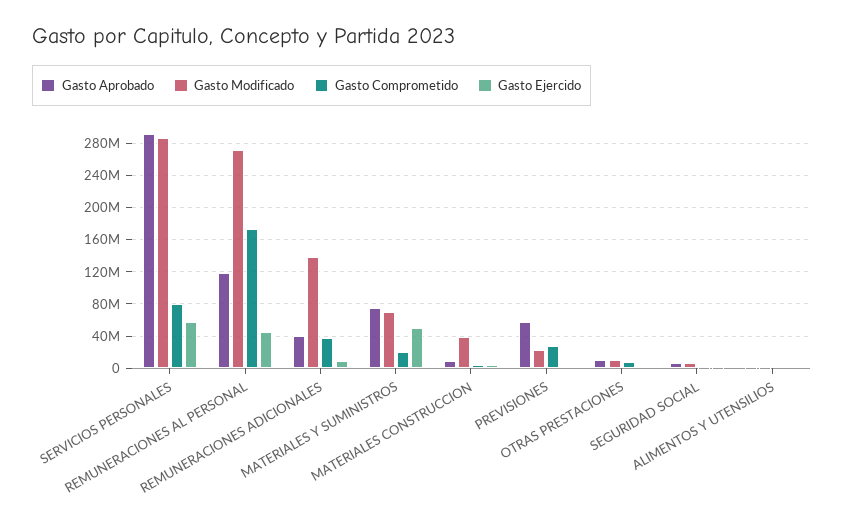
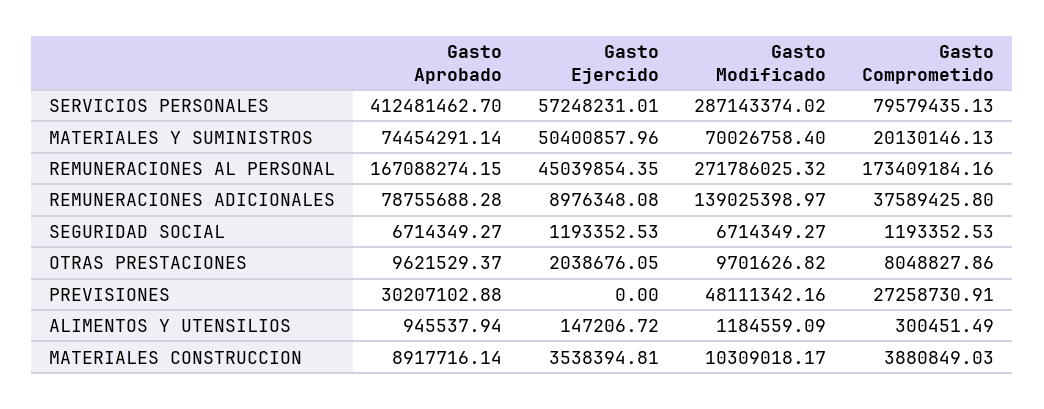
Gasto Aprobado, SERVICIOS PERSONALES: 290000000 -> 412481462.7
Gasto Aprobado, REMUNERACIONES AL PERSONAL: 120000000 -> 167088274.15
Gasto Aprobado, REMUNERACIONES ADICIONALES: 40000000 -> 78755688.28
Gasto Modificado, MATERIALES CONSTRUCCION: 40000000 -> 10309018.17
Gasto Aprobado, PREVISIONES: 60000000 -> 30207102.88
Gasto Modificado, PREVISIONES: 20000000 -> 48111342.16

